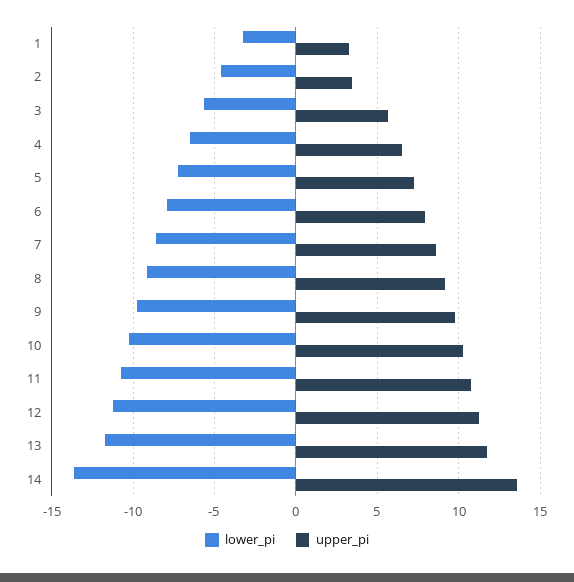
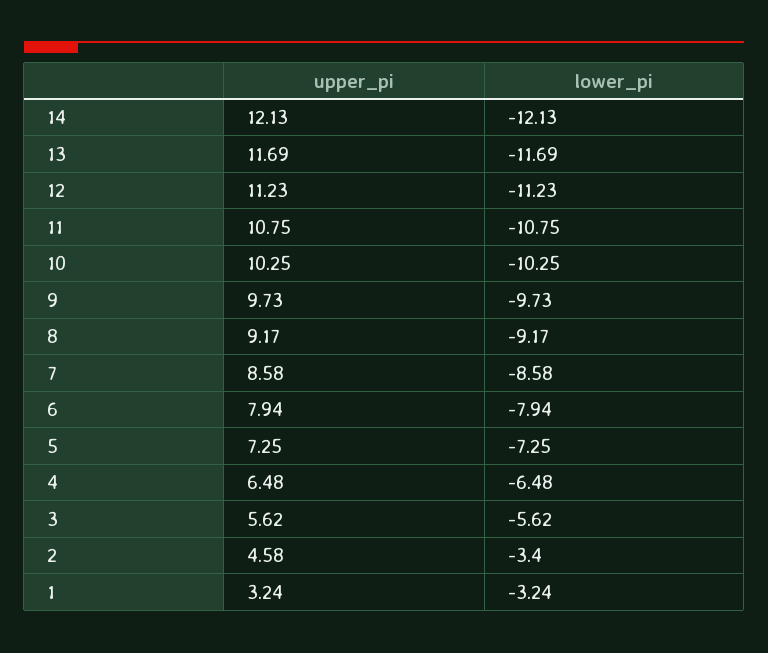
lower_pi, 2: -4.5 -> -3.4
upper_pi, 2: 3.5 -> 4.58
lower_pi, 14: -13.5 -> -12.13
upper_pi, 14: 13.5 -> 12.13

